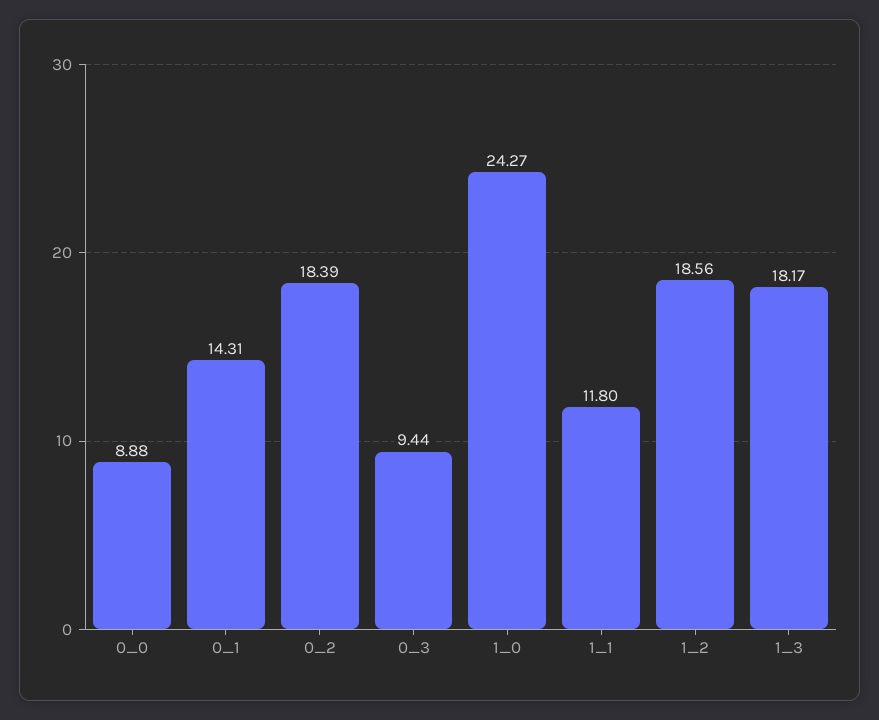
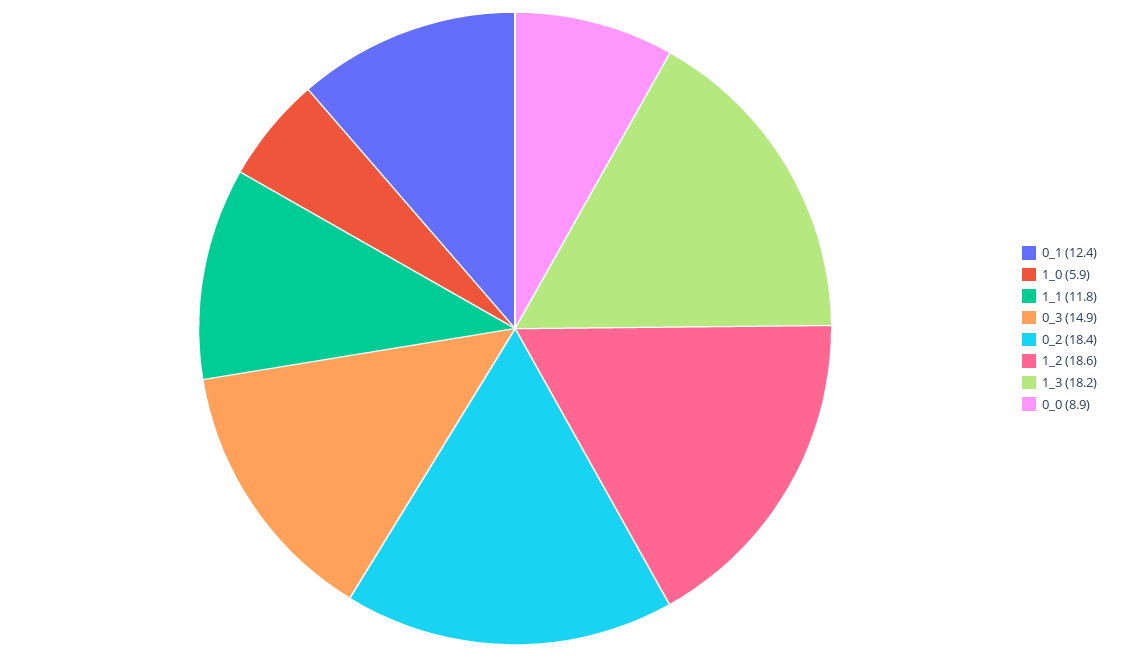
0_1: 14.31 -> 12.4
0_3: 9.44 -> 14.9
1_0: 24.27 -> 5.9

